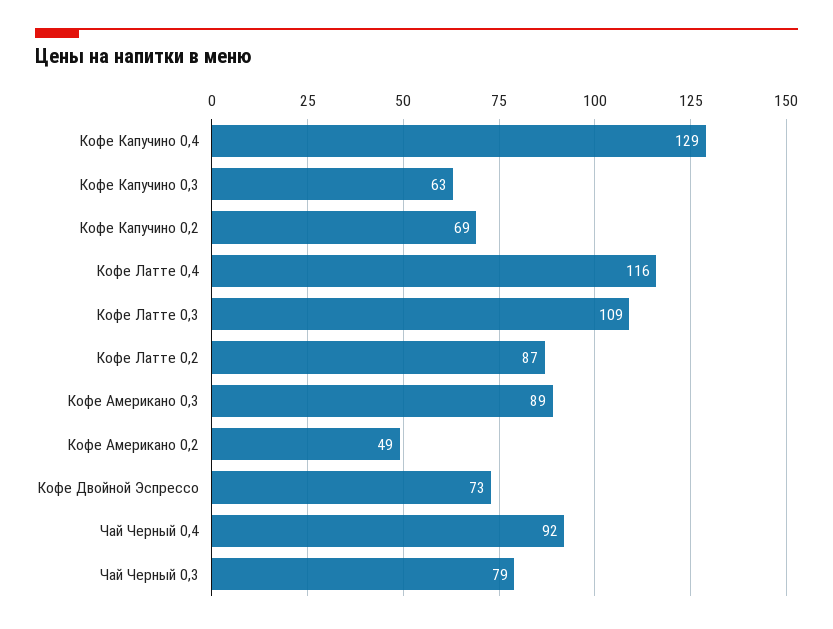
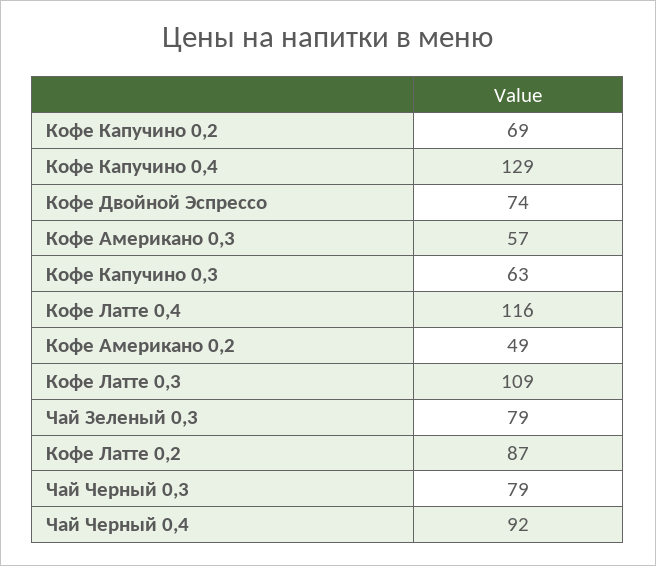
Кофе Американо 0,3: 89 -> 57
Кофе Двойной Эспрессо: 73 -> 74
Чай Зеленый 0,3: none -> 79

